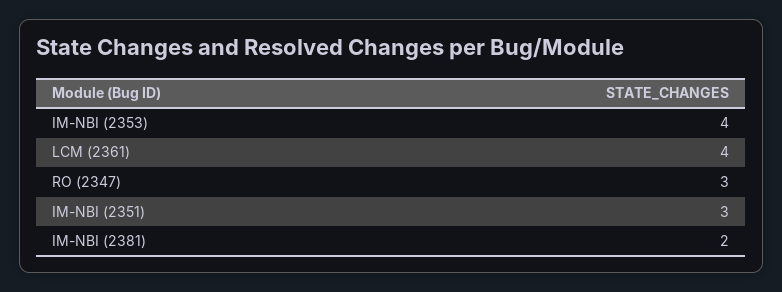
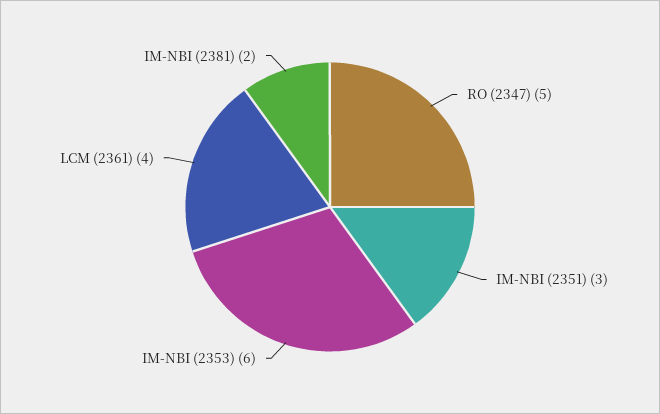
IM-NBI (2353): 4 -> 6
RO (2347): 3 -> 5

